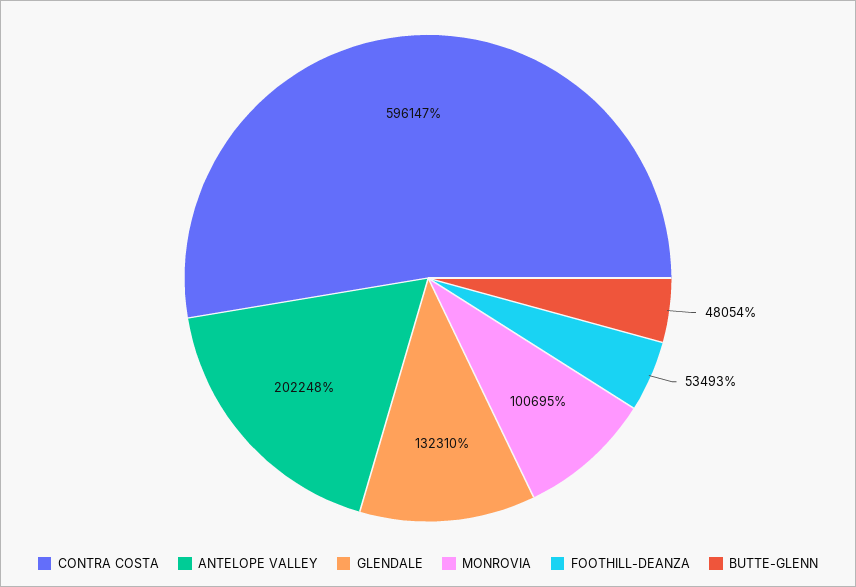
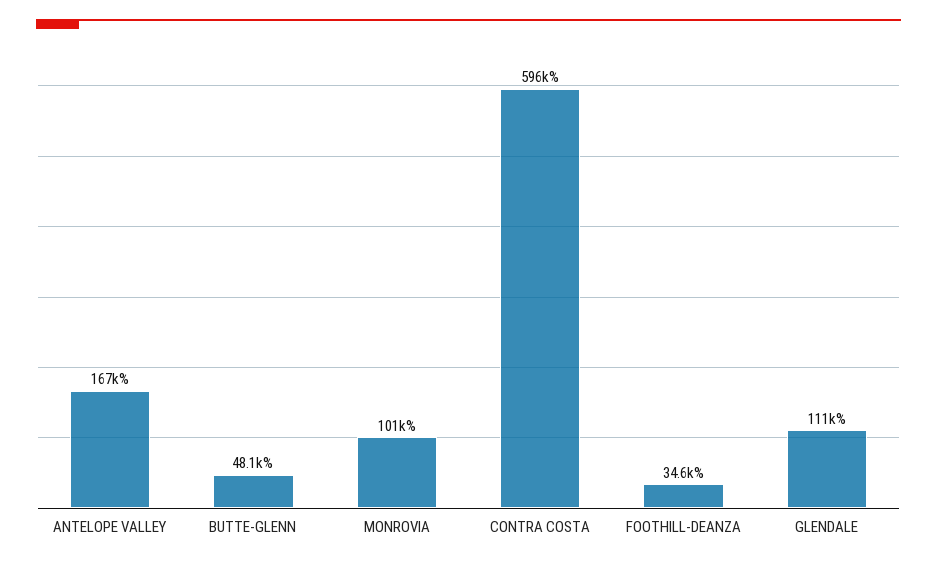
ANTELOPE VALLEY: 202248 -> 167000
GLENDALE: 132310 -> 111000
FOOTHILL-DEANZA: 53493 -> 34600

